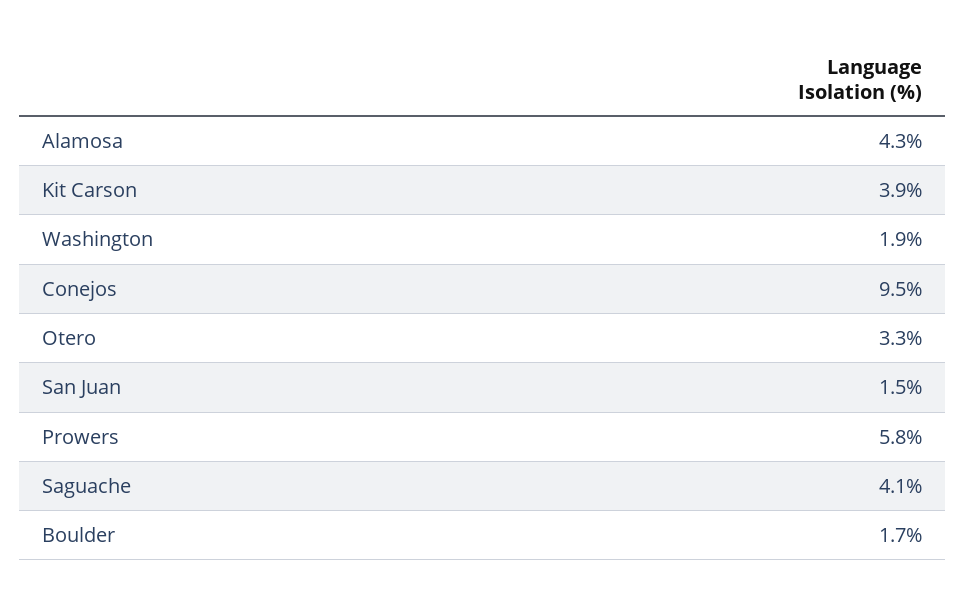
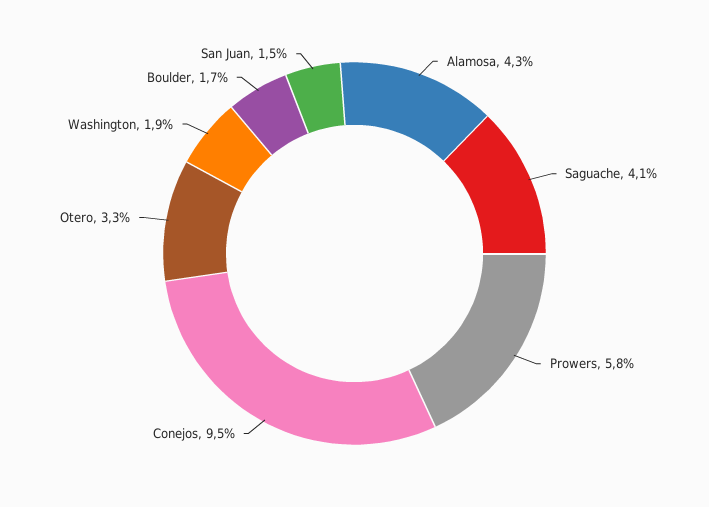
Kit Carson: 3.9 -> none

